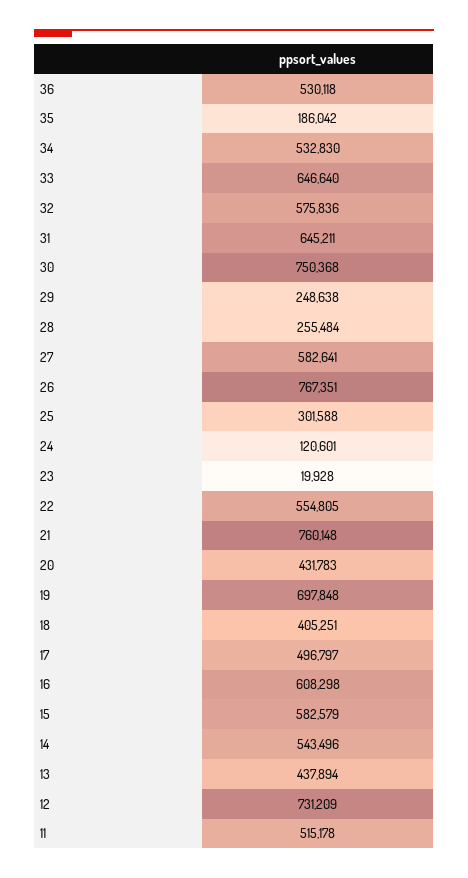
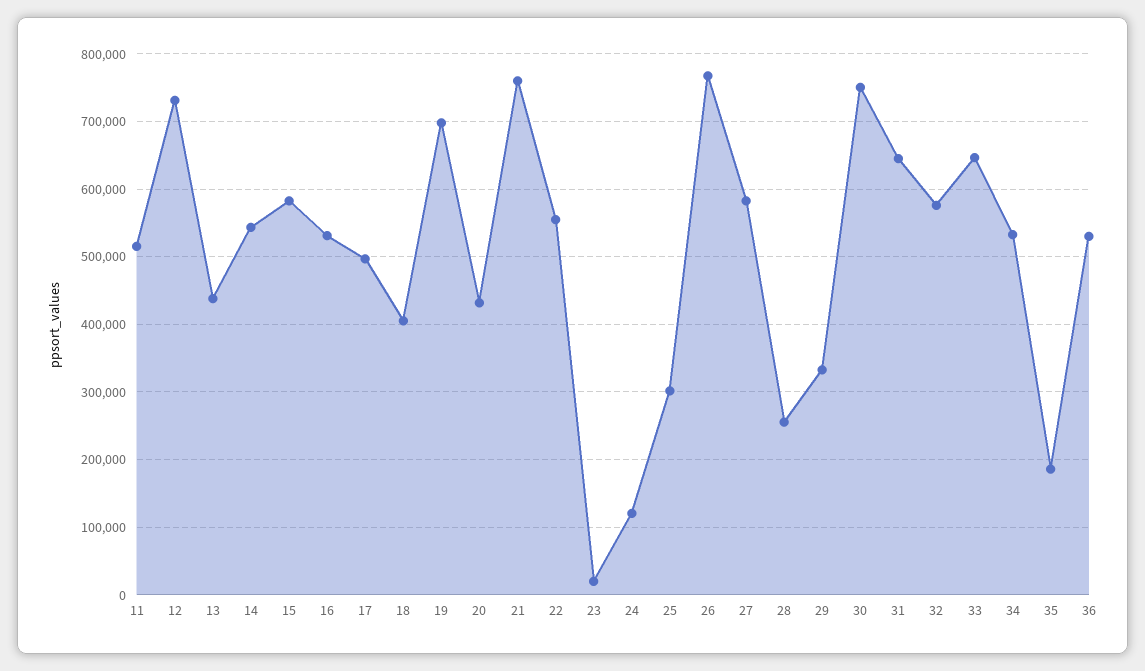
29: 248638 -> 330000
16: 608298 -> 530000

